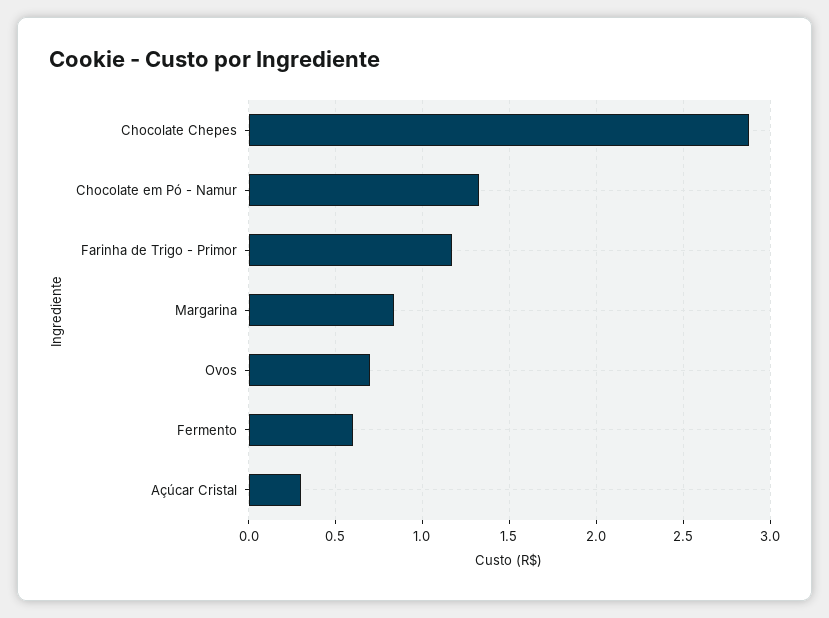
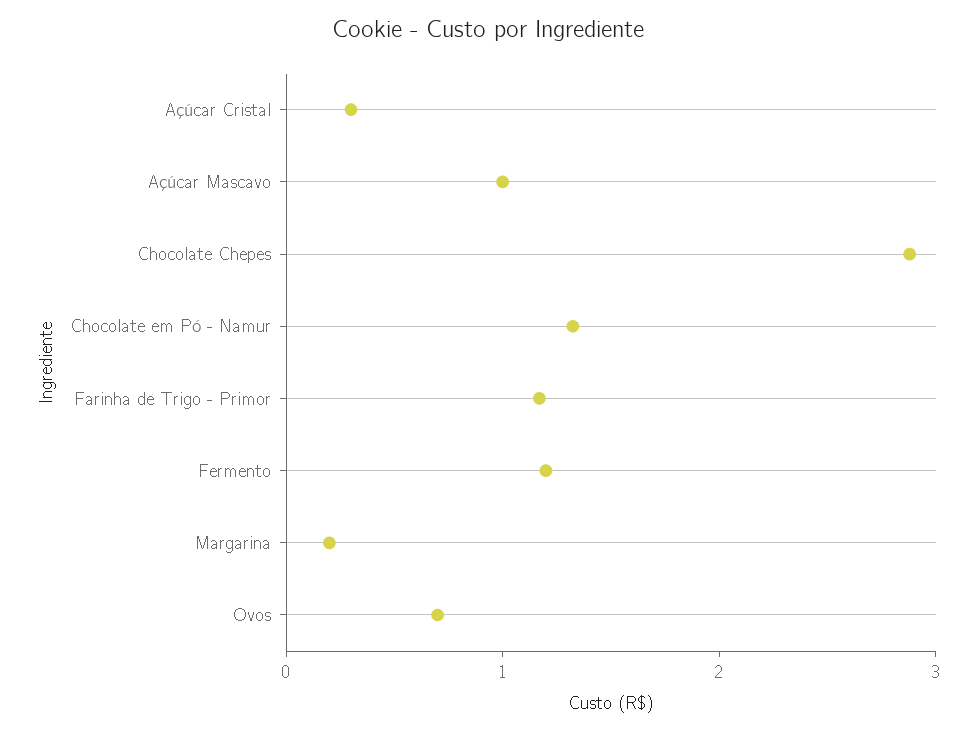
Margarina: 0.85 -> 0.2
Fermento: 0.6 -> 1.2
Açúcar Mascavo: none -> 1

